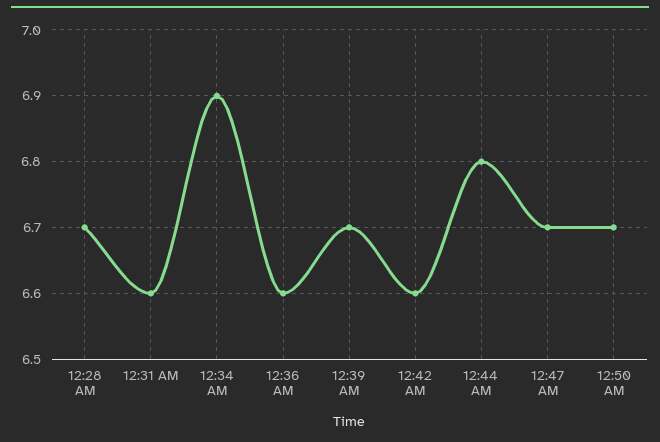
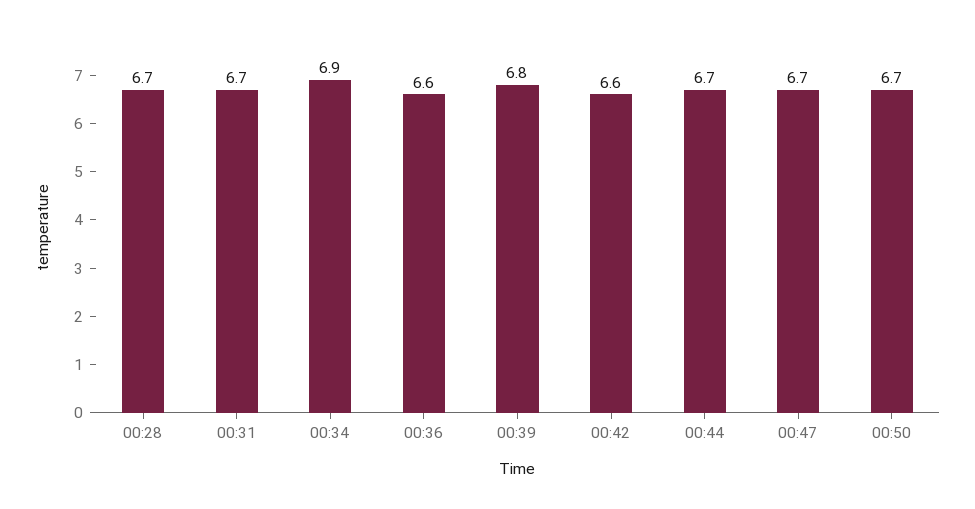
12:31 AM: 6.6 -> 6.7
12:39 AM: 6.7 -> 6.8
12:44 AM: 6.8 -> 6.7

